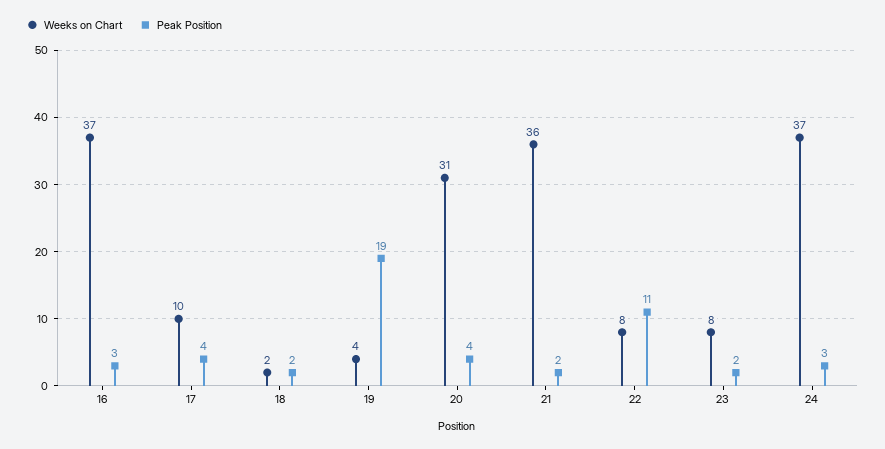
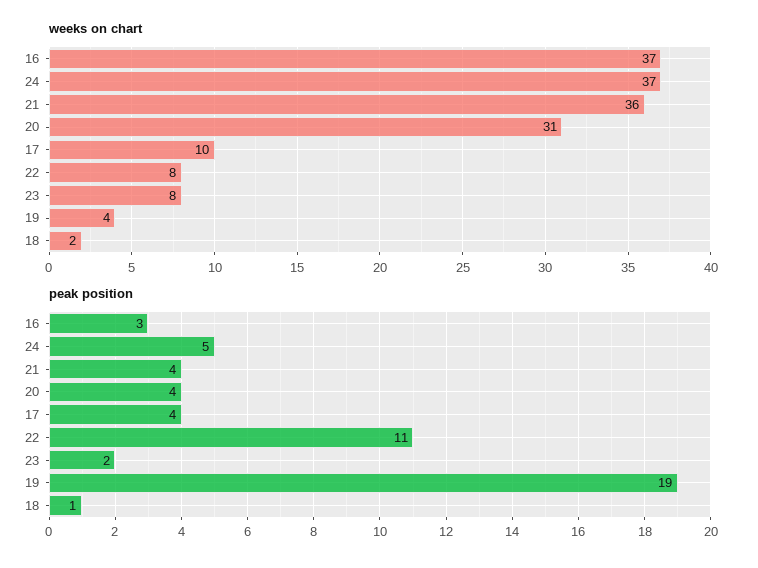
Peak Position, 18: 2 -> 1
Peak Position, 21: 2 -> 4
Peak Position, 24: 3 -> 5

